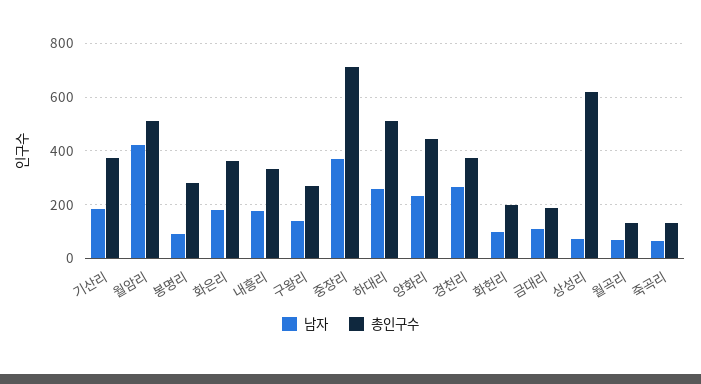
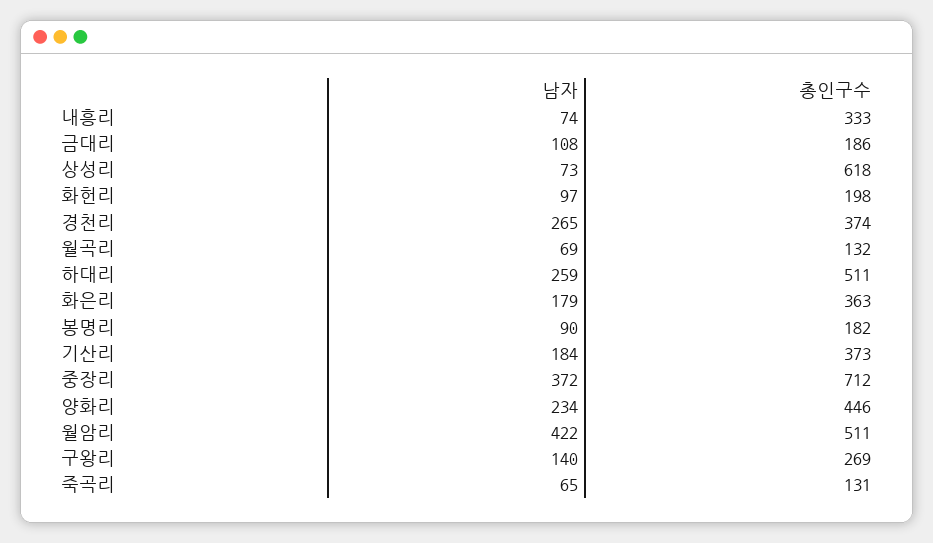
총인구수, 봉명리: 275 -> 182
남자, 내흥리: 175 -> 74

